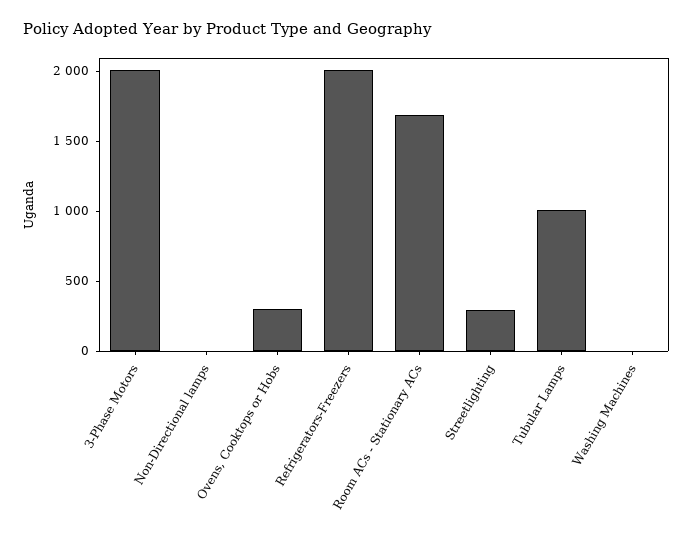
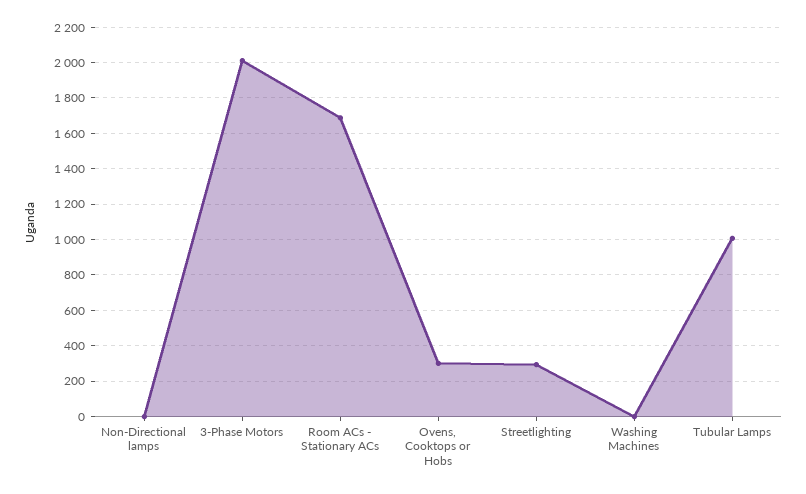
Refrigerators-Freezers: 2000 -> none

